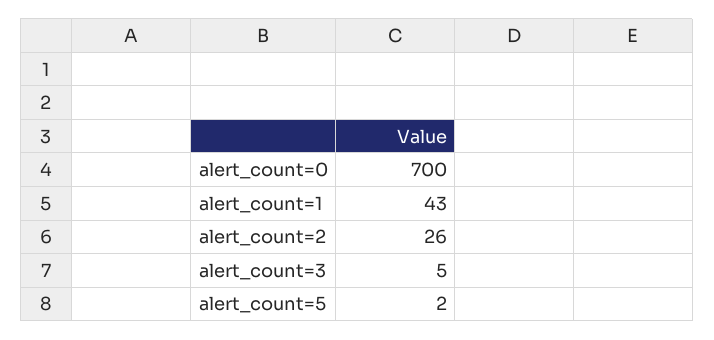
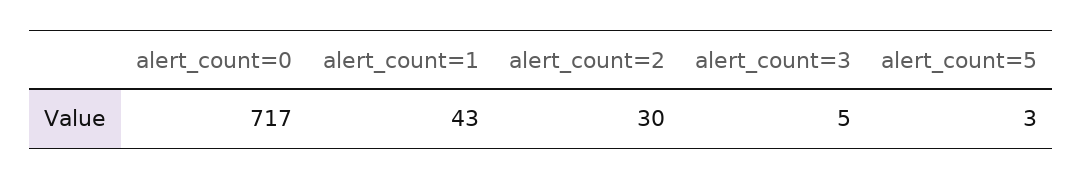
alert_count=0: 700 -> 717
alert_count=2: 26 -> 30
alert_count=5: 2 -> 3

